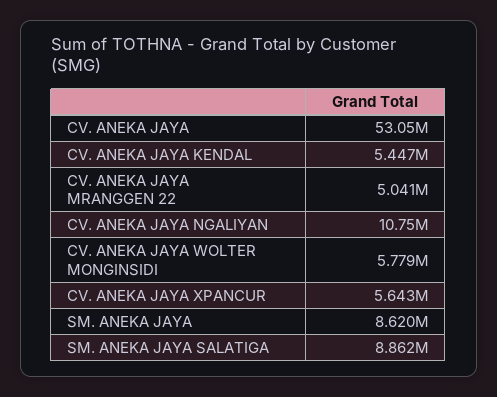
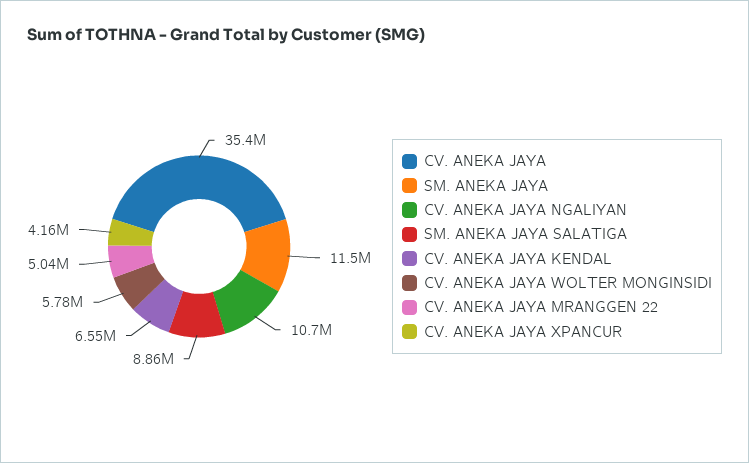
CV. ANEKA JAYA: 53050000 -> 35400000
CV. ANEKA JAYA KENDAL: 5447000 -> 6550000
CV. ANEKA JAYA XPANCUR: 5643000 -> 4160000
SM. ANEKA JAYA: 8620000 -> 11500000

